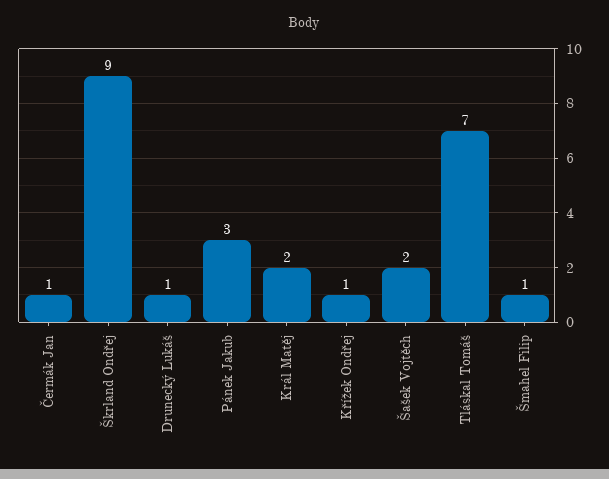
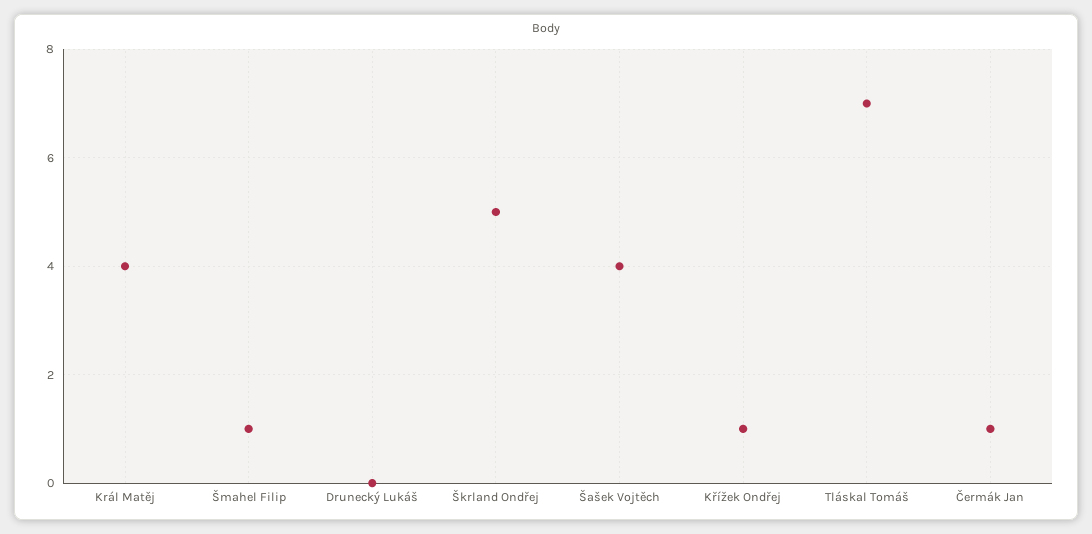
Škrland Ondřej: 9 -> 5
Drunecký Lukáš: 1 -> 0
Pánek Jakub: 3 -> none
Král Matěj: 2 -> 4
Šašek Vojtěch: 2 -> 4

